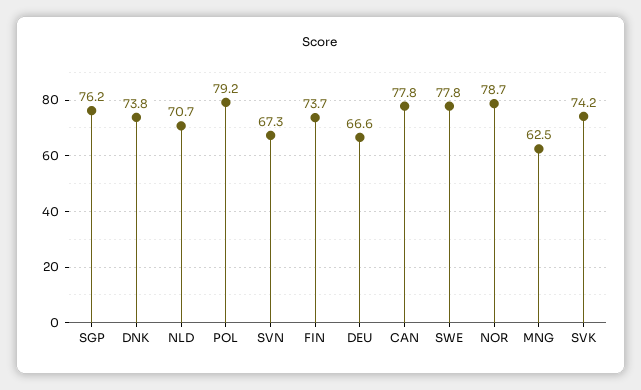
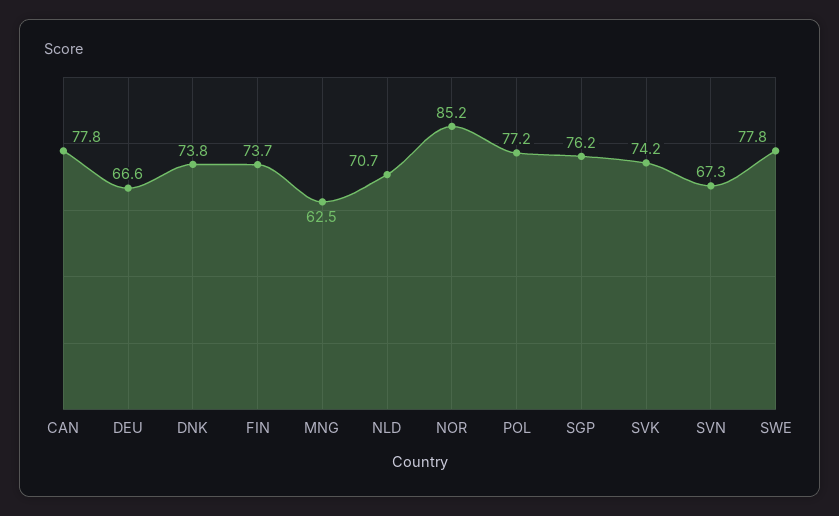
POL: 79.2 -> 77.2
NOR: 78.7 -> 85.2

